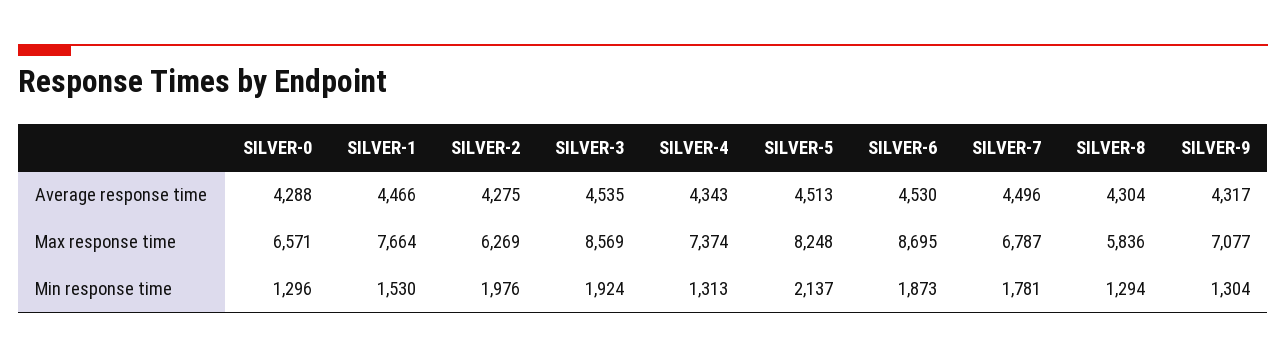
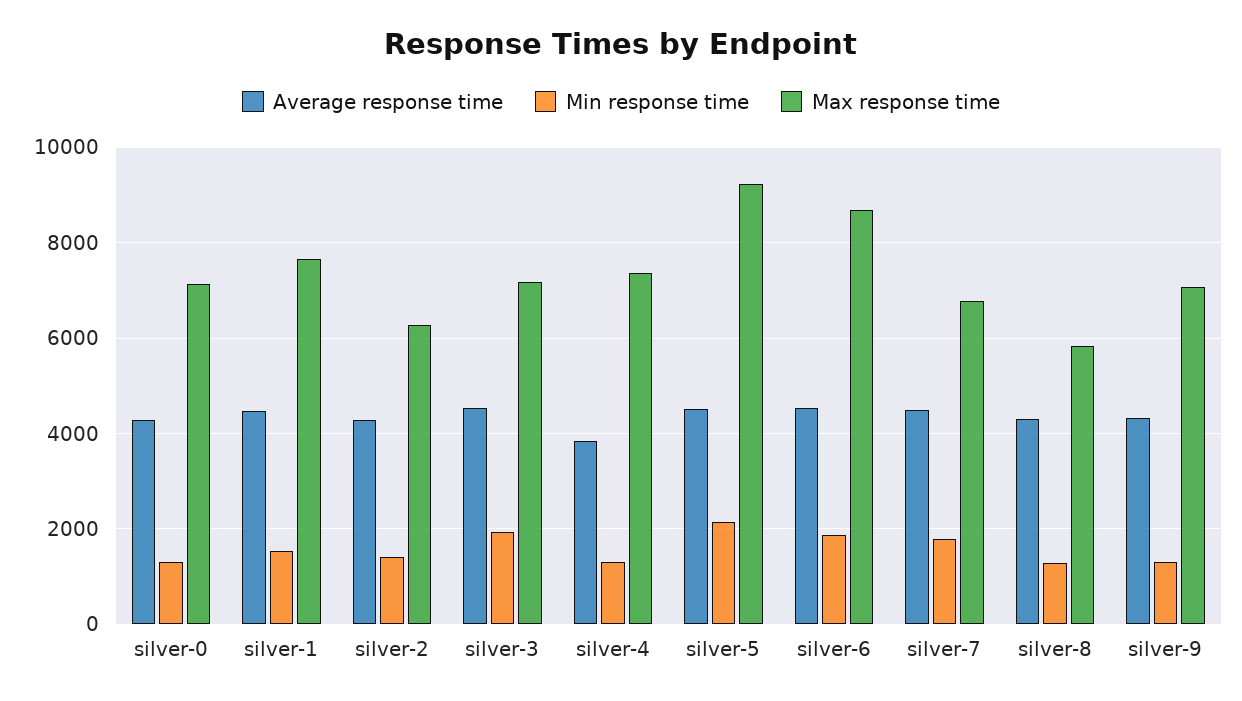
Average response time, SILVER-4: 4343 -> 3800
Max response time, SILVER-0: 6571 -> 7200
Max response time, SILVER-3: 8569 -> 7200
Max response time, SILVER-5: 8248 -> 9200
Min response time, SILVER-2: 1976 -> 1400

